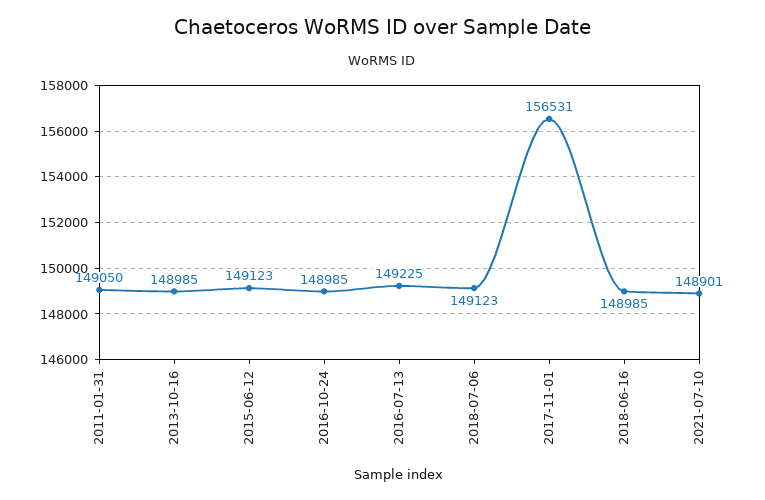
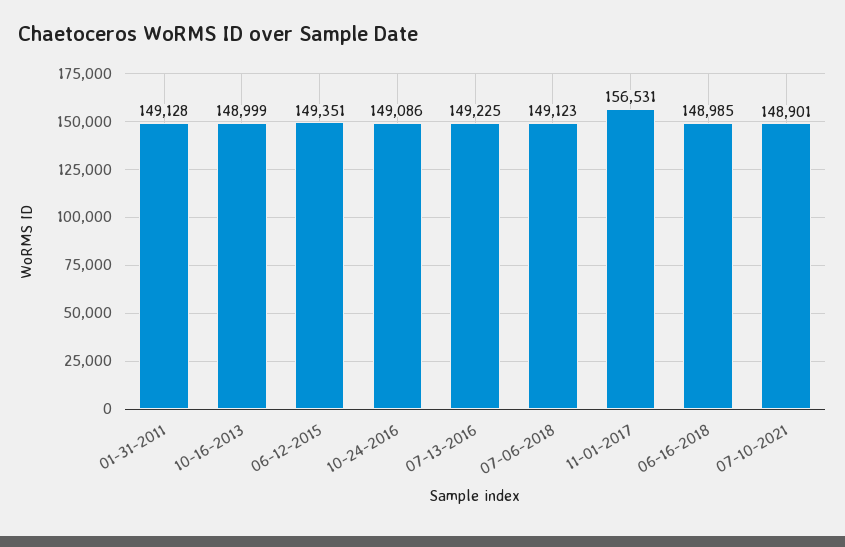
2011-01-31: 149050 -> 149128
2013-10-16: 148985 -> 148999
2015-06-12: 149123 -> 149351
2016-10-24: 148985 -> 149086

